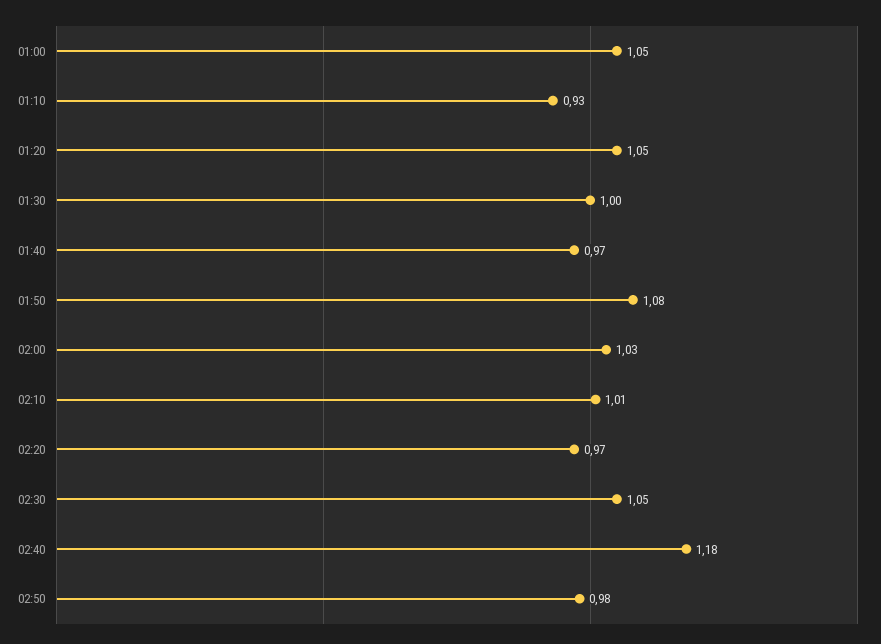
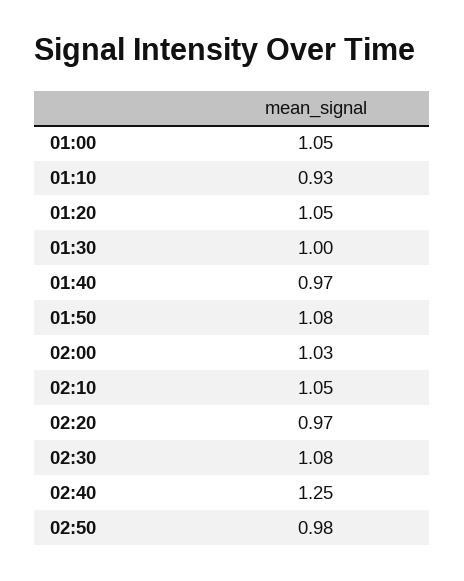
02:10: 1.01 -> 1.05
02:30: 1.05 -> 1.08
02:40: 1.18 -> 1.25

